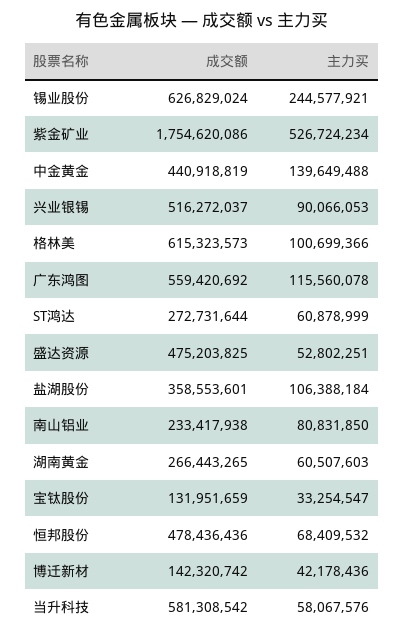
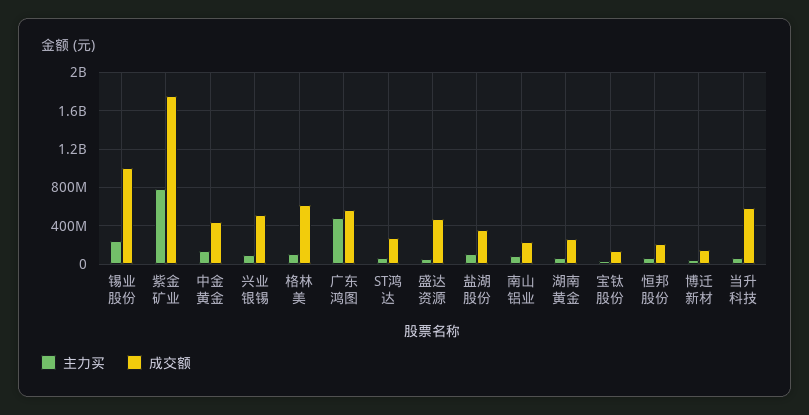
成交额, 锡业股份: 626829024 -> 1000000000
主力买, 紫金矿业: 526724234 -> 800000000
主力买, 广东鸿图: 115560078 -> 500000000
成交额, 恒邦股份: 478436436 -> 200000000

